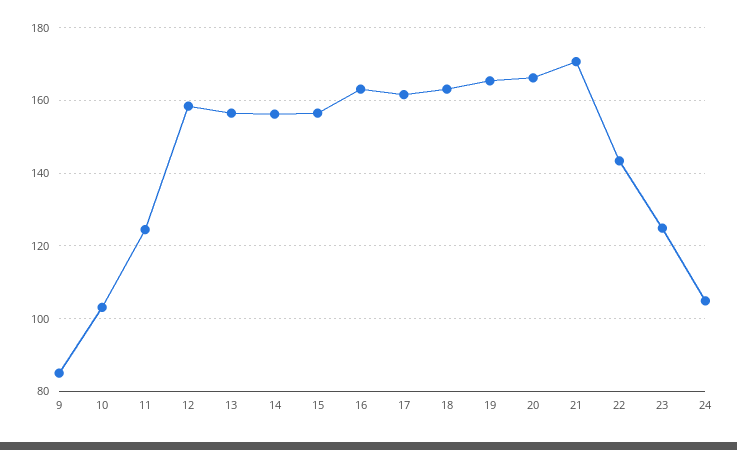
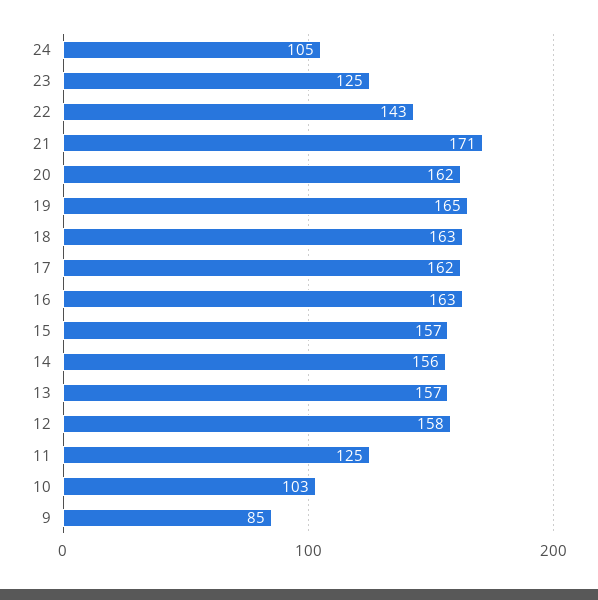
20: 166 -> 162

